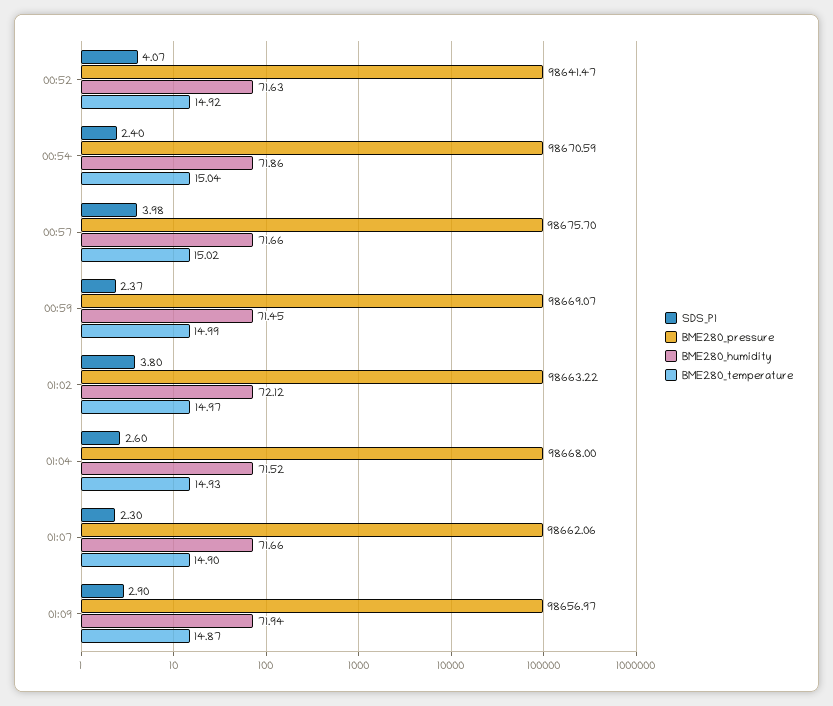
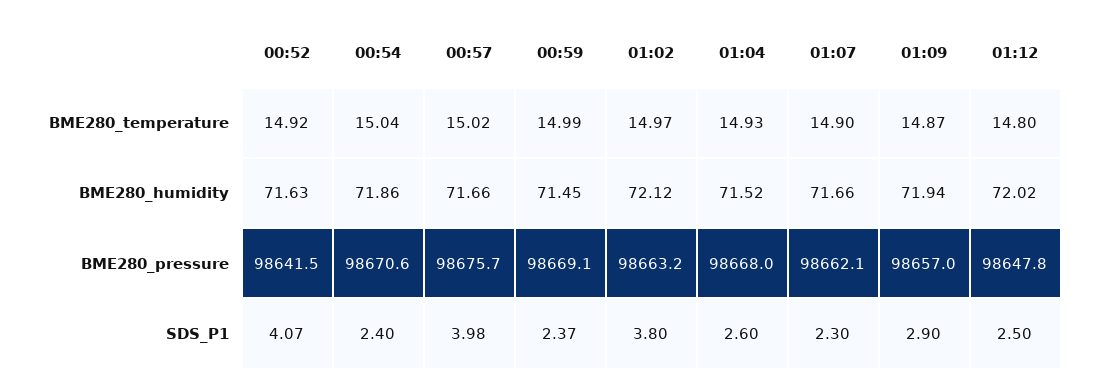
BME280_temperature, 01:12: none -> 14.8
BME280_humidity, 01:12: none -> 72.02
BME280_pressure, 01:12: none -> 98647.8
SDS_P1, 01:12: none -> 2.5

